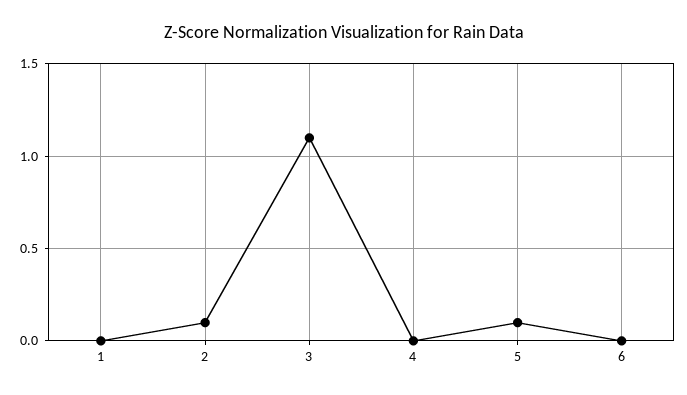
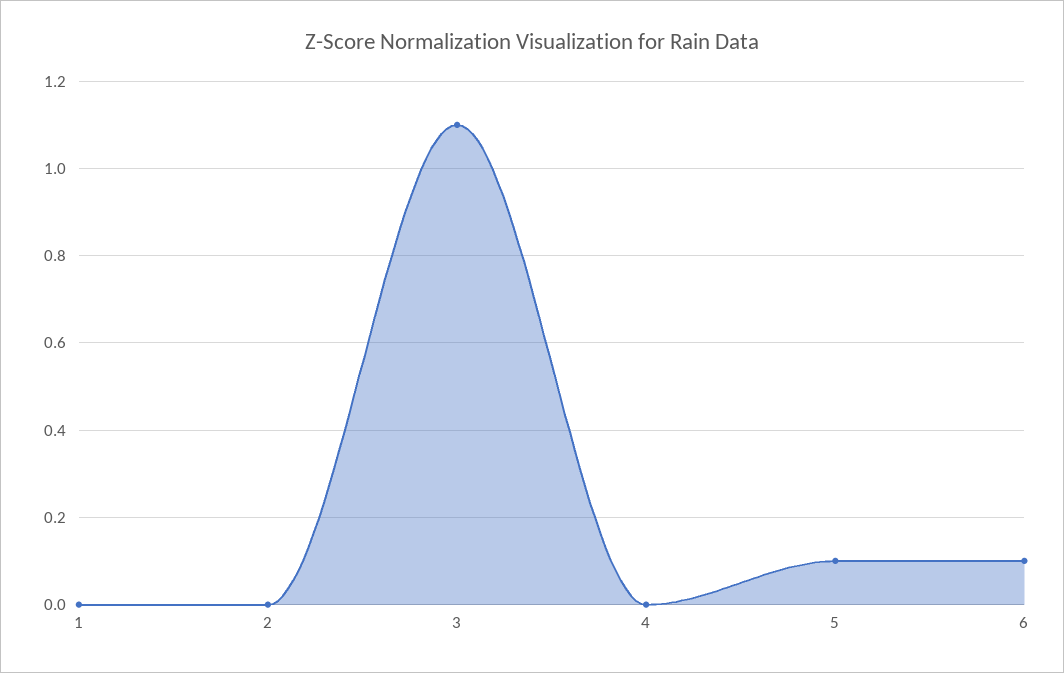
2: 0.1 -> 0
6: 0 -> 0.1

